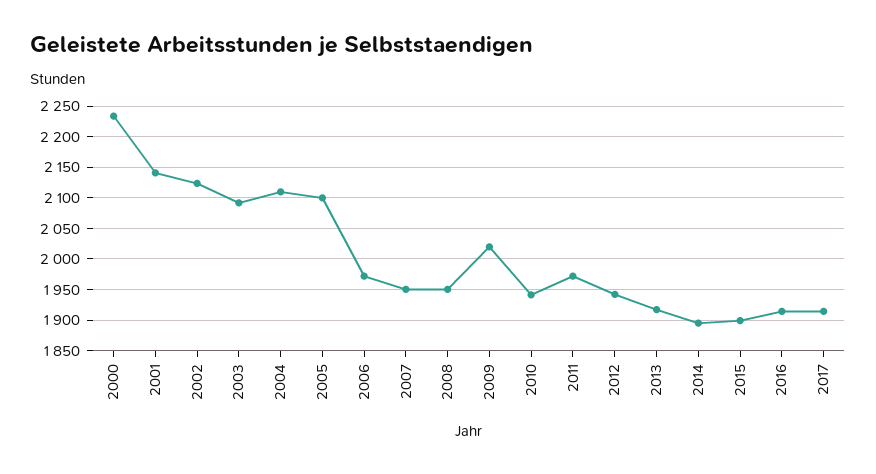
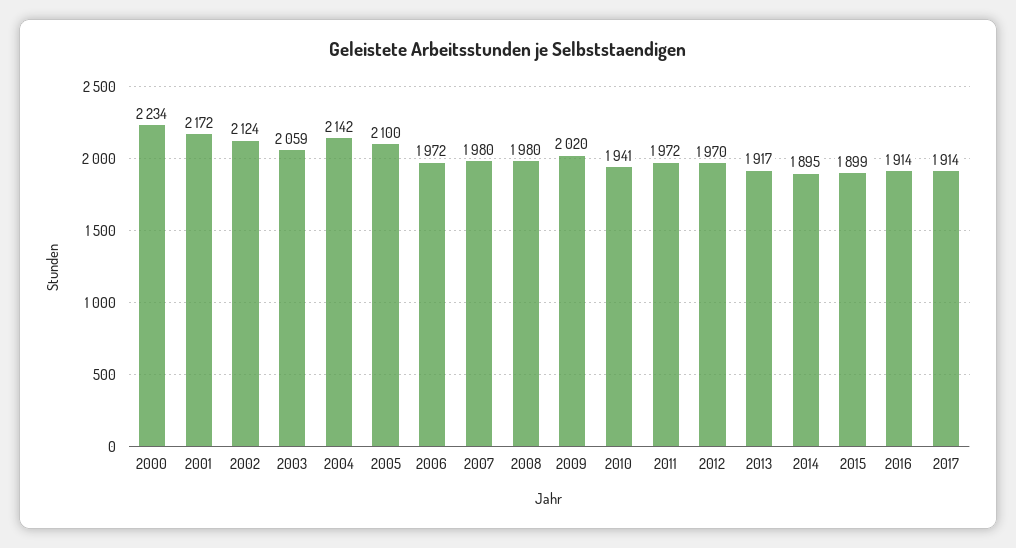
2001: 2140 -> 2172
2003: 2090 -> 2059
2004: 2110 -> 2142
2007: 1950 -> 1980
2008: 1950 -> 1980
2012: 1940 -> 1970

